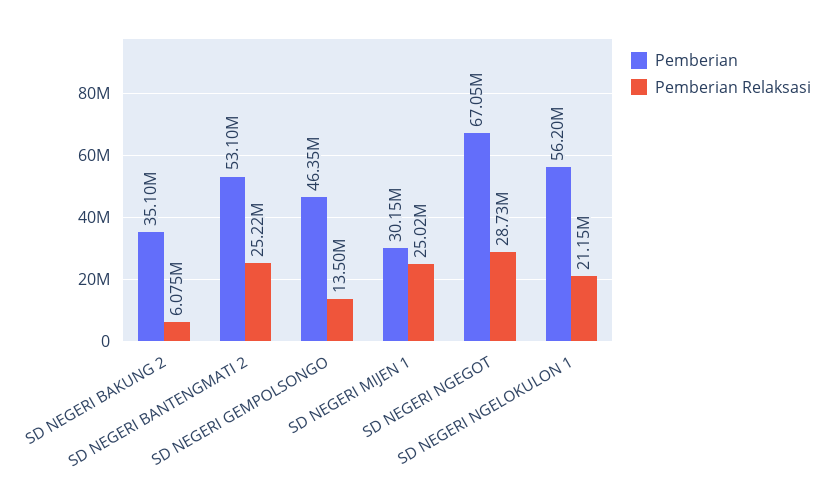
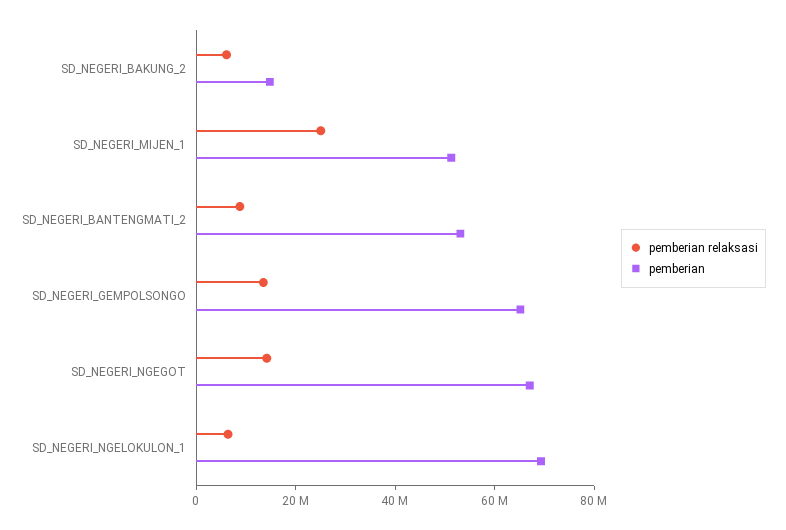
Pemberian, SD NEGERI BAKUNG 2: 35100000 -> 15000000
Pemberian Relaksasi, SD NEGERI BANTENGMATI 2: 25220000 -> 10000000
Pemberian, SD NEGERI GEMPOLSONGO: 46350000 -> 65000000
Pemberian, SD NEGERI MIJEN 1: 30150000 -> 50000000
Pemberian Relaksasi, SD NEGERI NGEGOT: 28730000 -> 15000000
Pemberian, SD NEGERI NGELOKULON 1: 56200000 -> 70000000
Pemberian Relaksasi, SD NEGERI NGELOKULON 1: 21150000 -> 5000000

